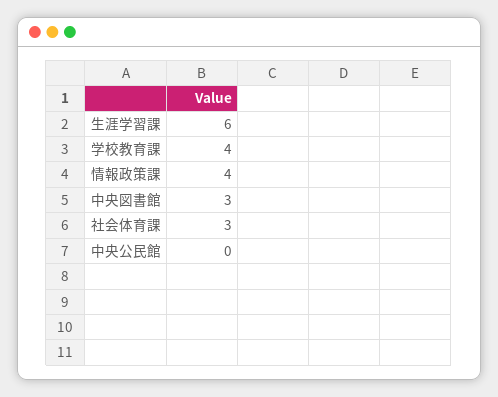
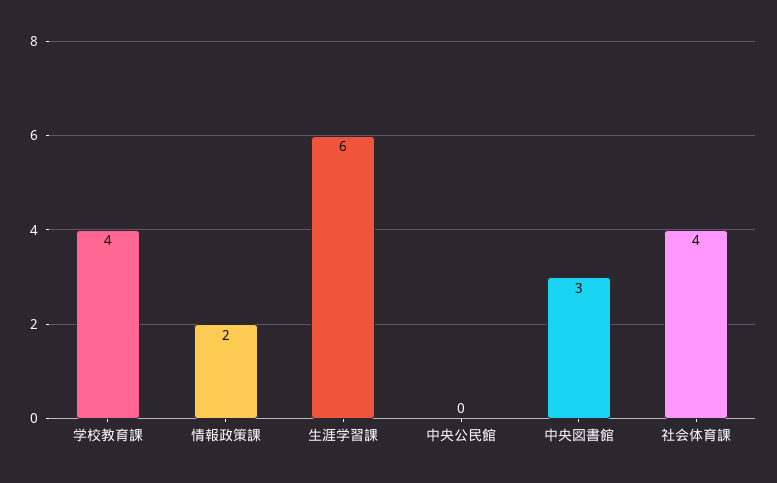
情報政策課: 4 -> 2
社会体育課: 3 -> 4

